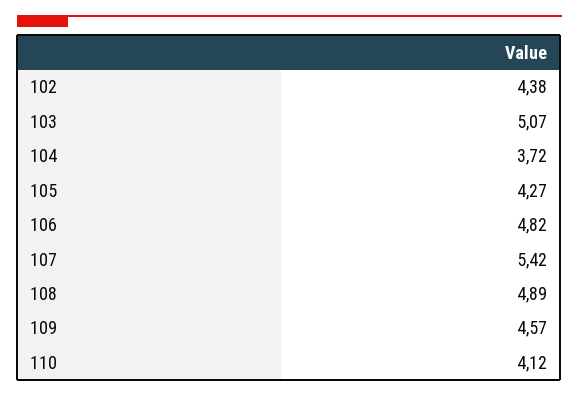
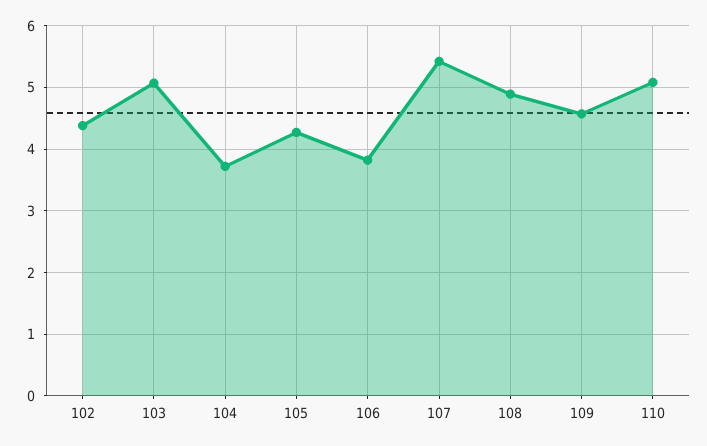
106: 4.82 -> 3.8
110: 4.12 -> 5.1

